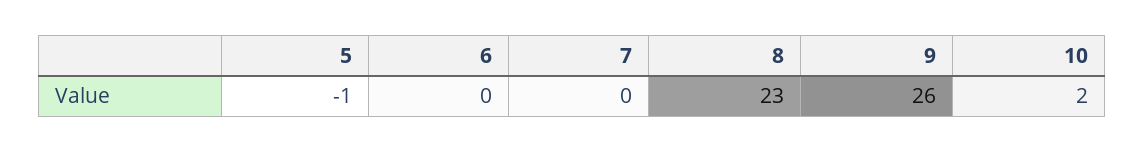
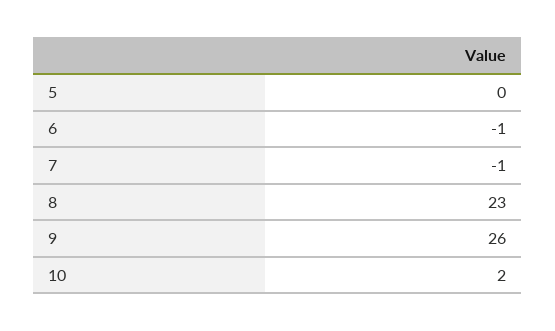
5: -1 -> 0
6: 0 -> -1
7: 0 -> -1

